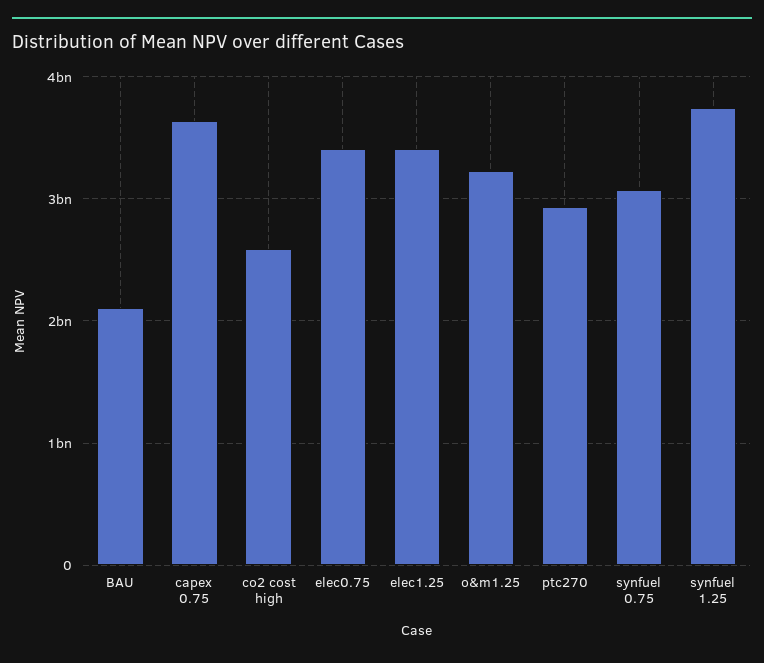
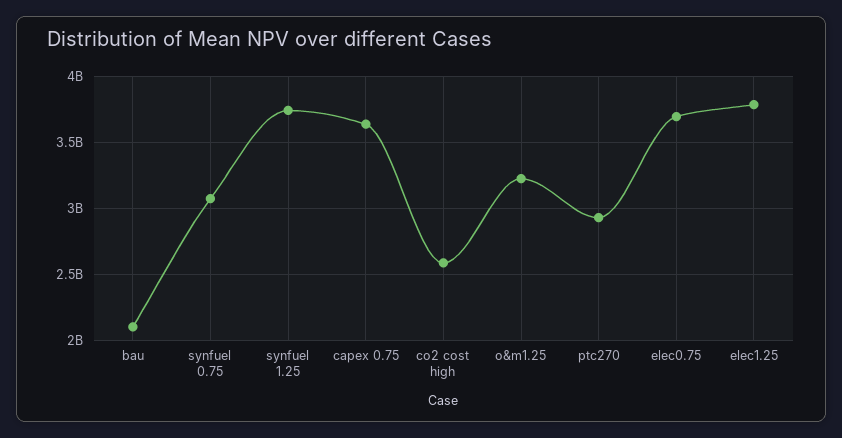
elec0.75: 3400000000 -> 3700000000
elec1.25: 3400000000 -> 3800000000

